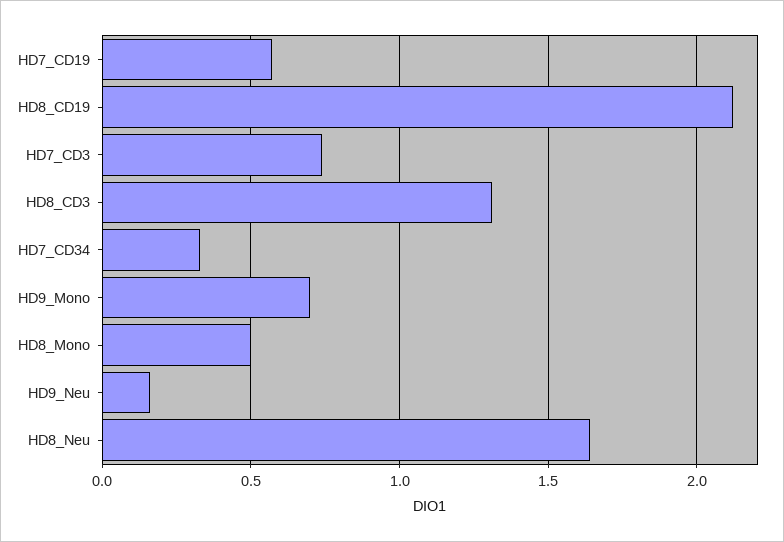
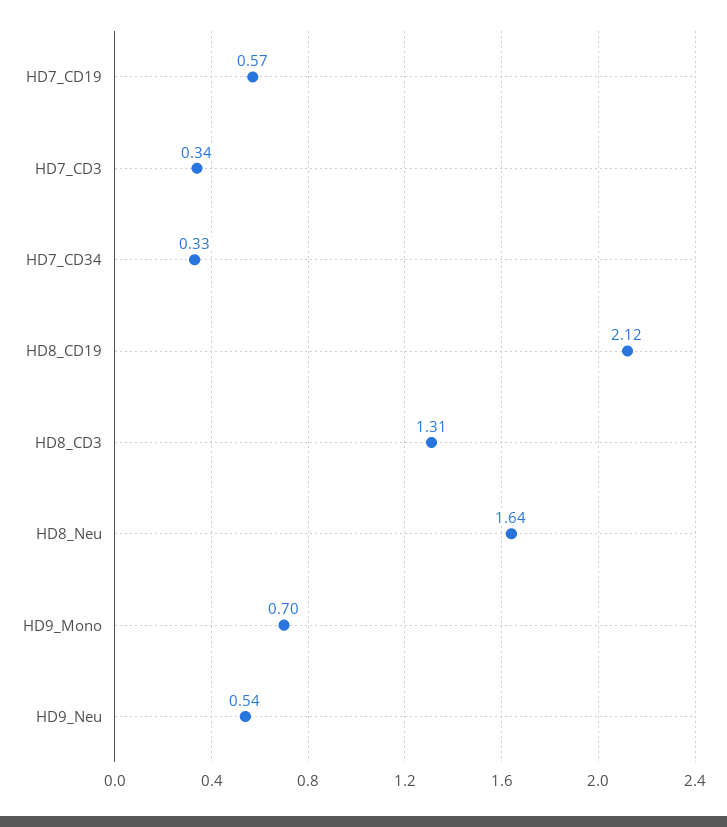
HD7_CD3: 0.75 -> 0.34
HD8_Mono: 0.5 -> none
HD9_Neu: 0.15 -> 0.54

